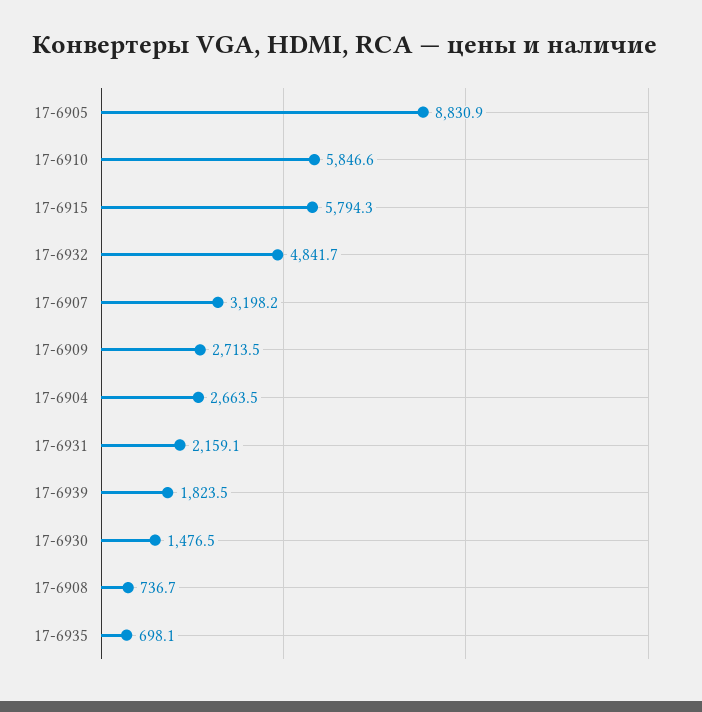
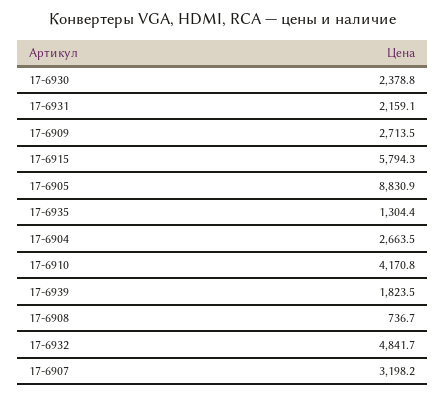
17-6910: 5846.6 -> 4170.8
17-6930: 1476.5 -> 2378.8
17-6935: 698.1 -> 1304.4

